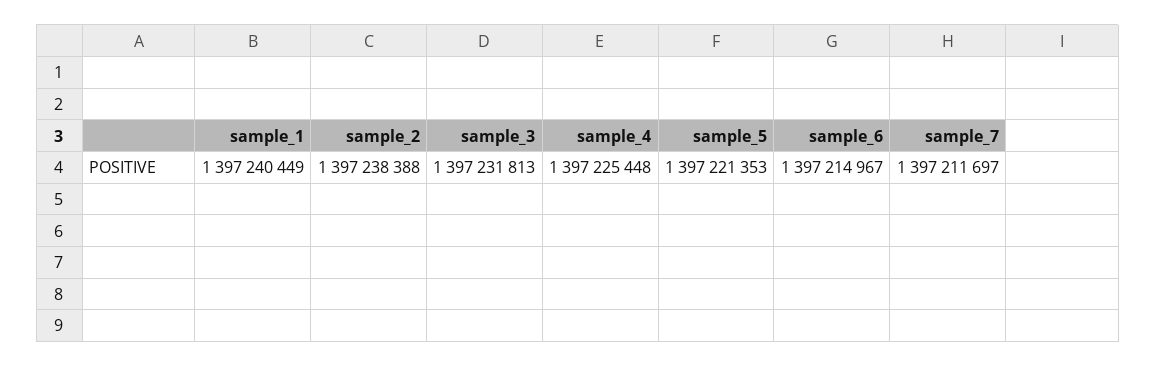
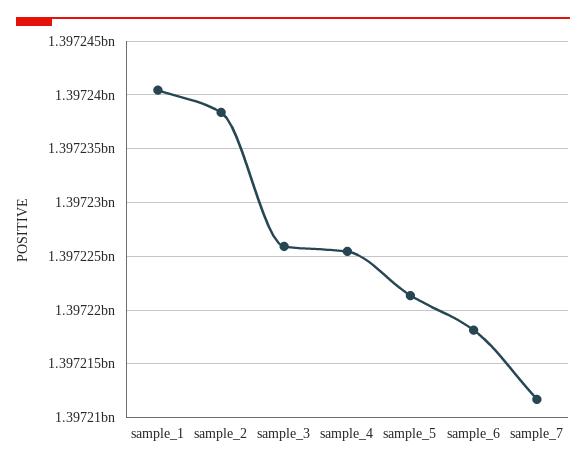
sample_3: 1397231813 -> 1397226000
sample_6: 1397214967 -> 1397218000

